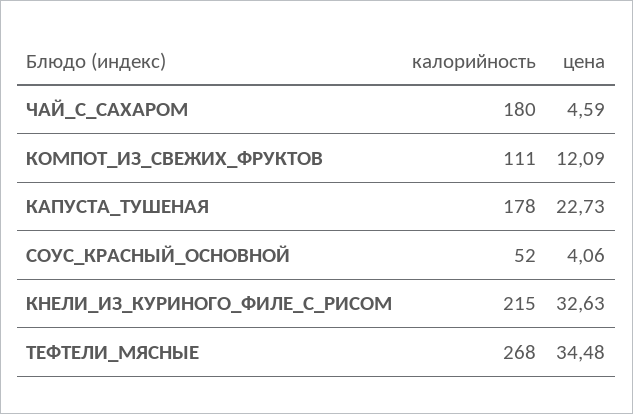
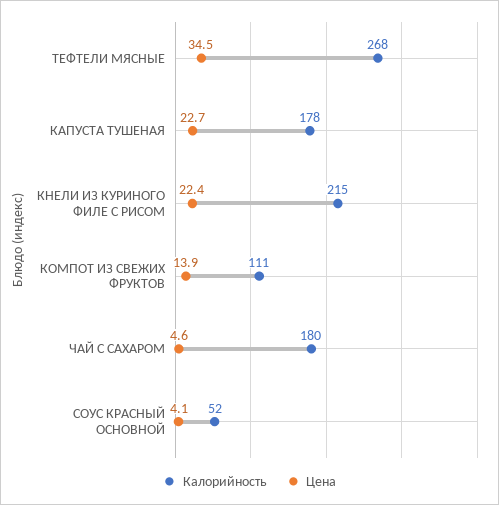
цена, КОМПОТ_ИЗ_СВЕЖИХ_ФРУКТОВ: 12.09 -> 13.9
цена, КНЕЛИ_ИЗ_КУРИНОГО_ФИЛЕ_С_РИСОМ: 32.63 -> 22.4

